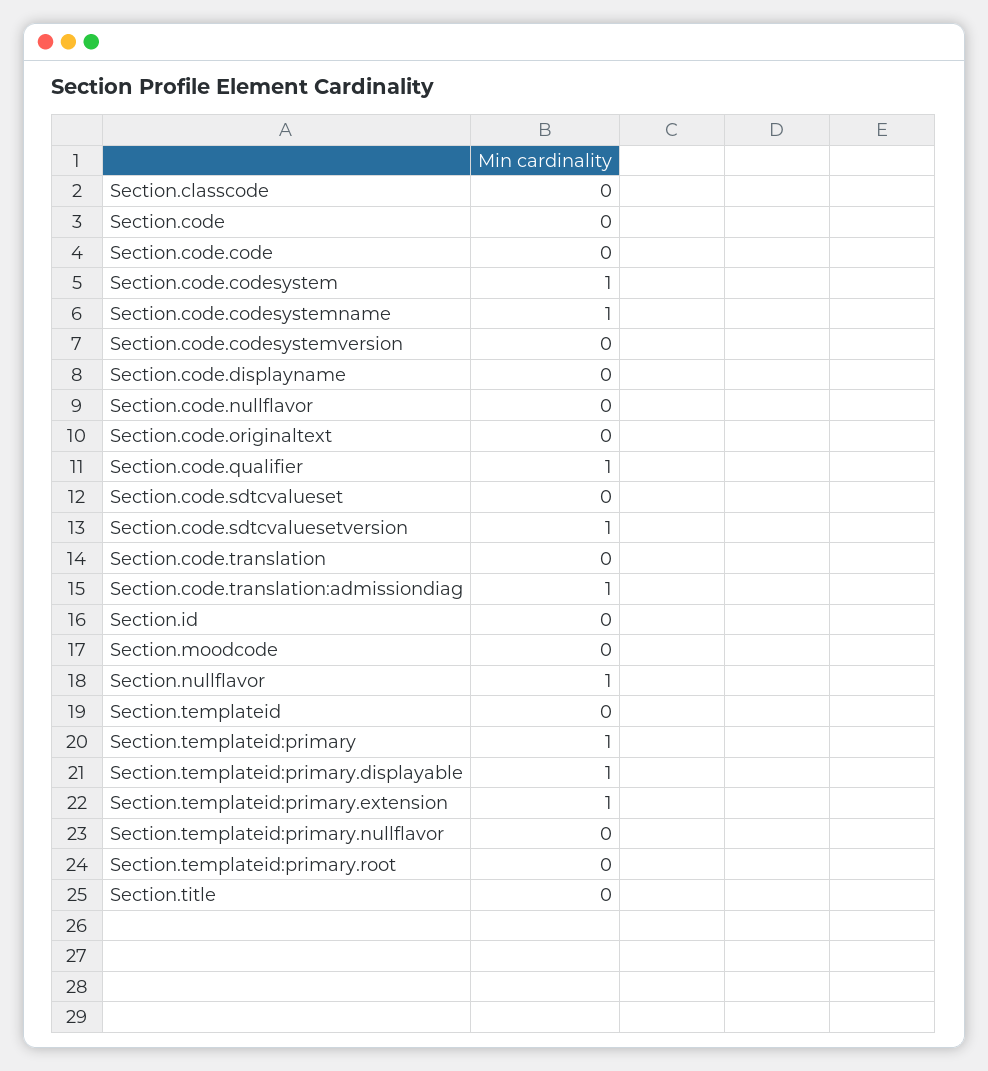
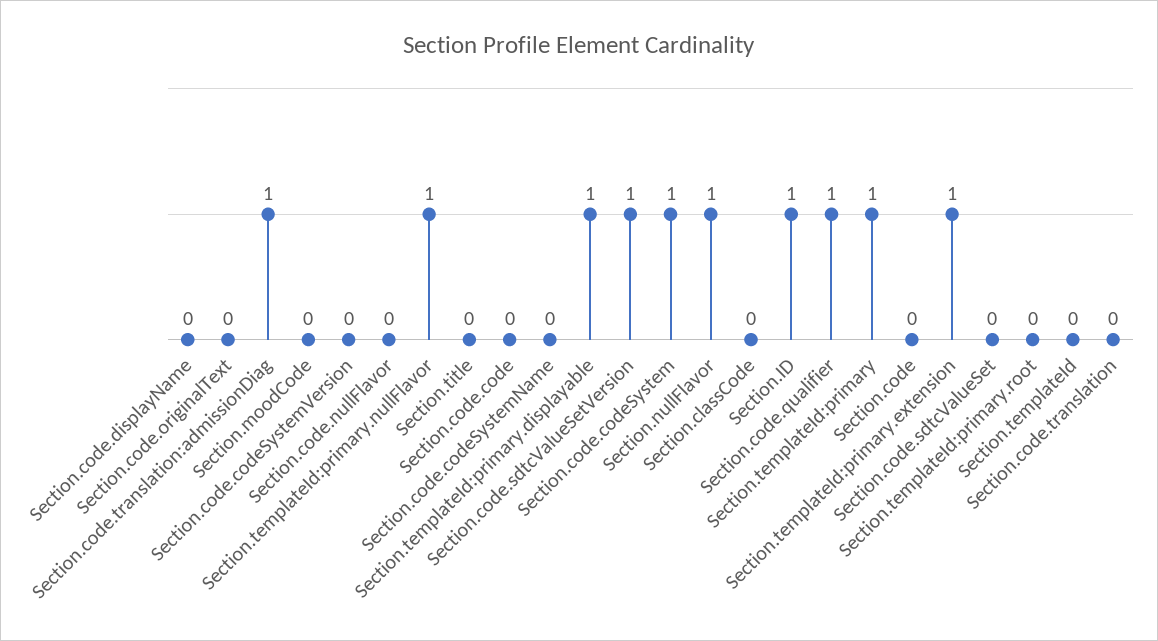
Section.code.codesystemname: 1 -> 0
Section.id: 0 -> 1
Section.templateid:primary.nullflavor: 0 -> 1

